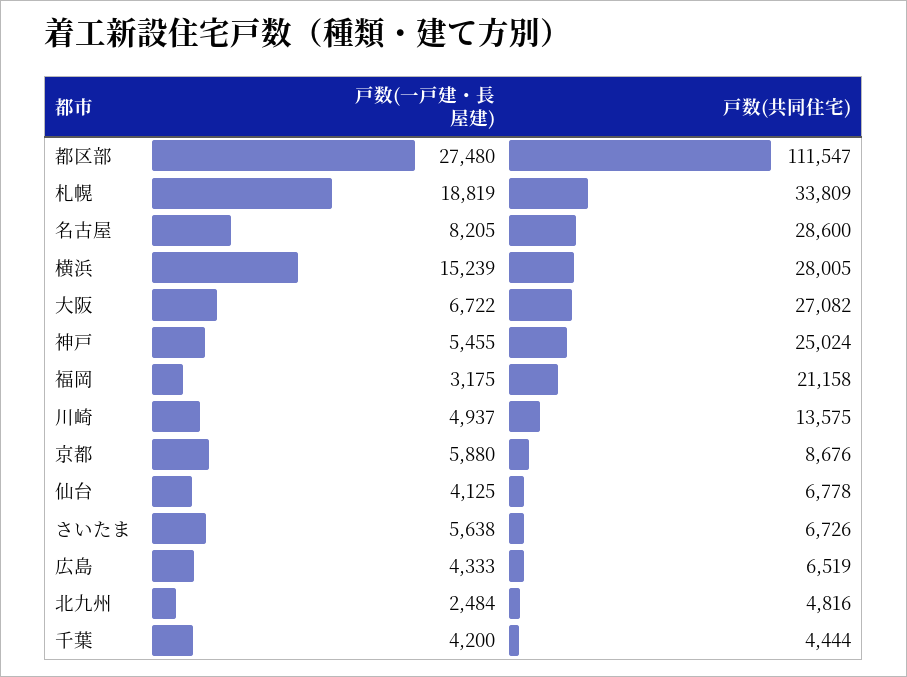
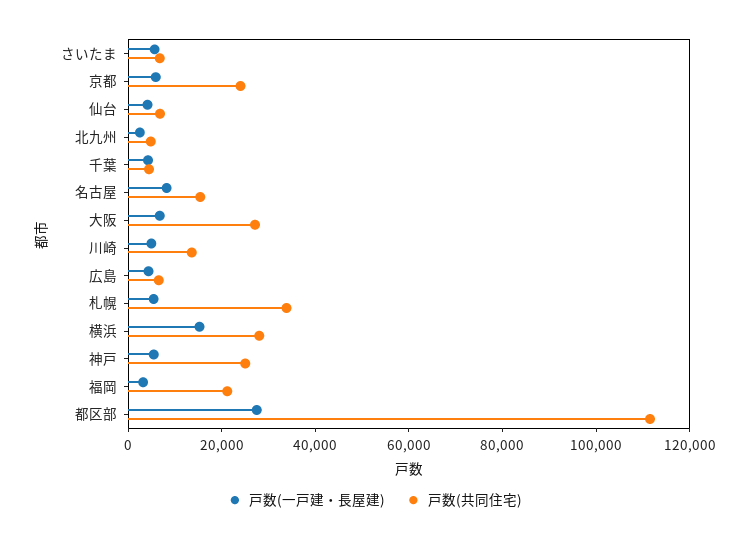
戸数(一戸建・長屋建), 札幌: 18819 -> 5000
戸数(共同住宅), 名古屋: 28600 -> 15000
戸数(共同住宅), 京都: 8676 -> 25000

